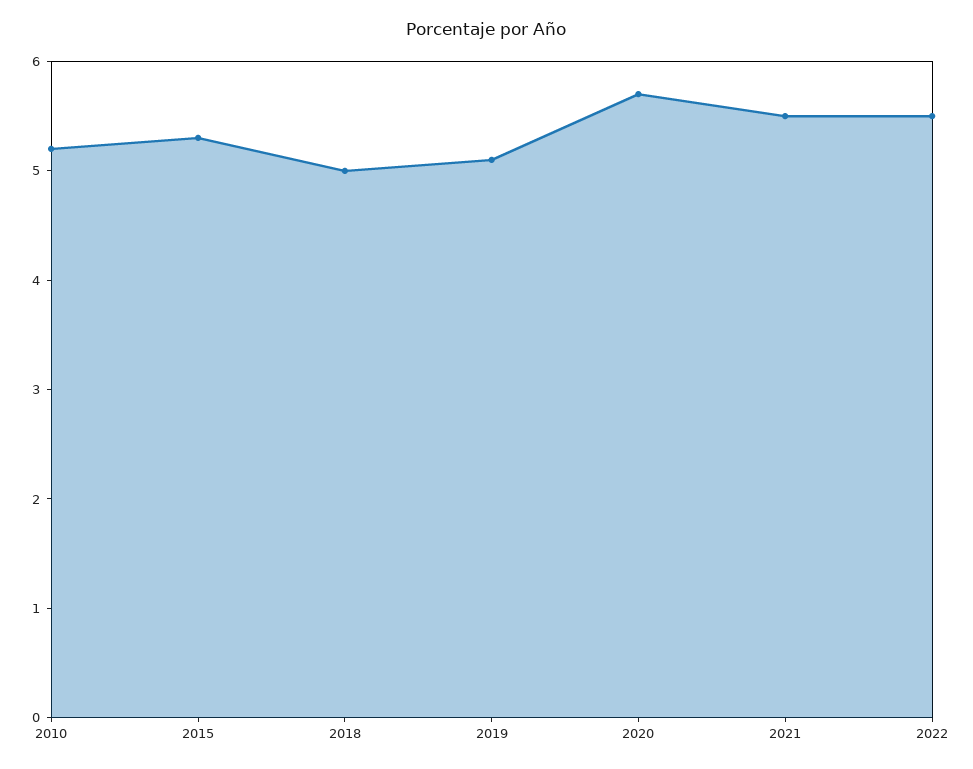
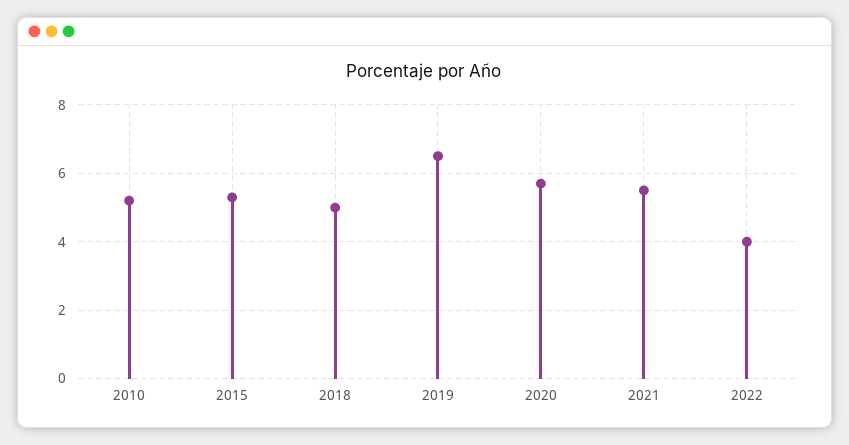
2019: 5.1 -> 6.5
2022: 5.5 -> 4

